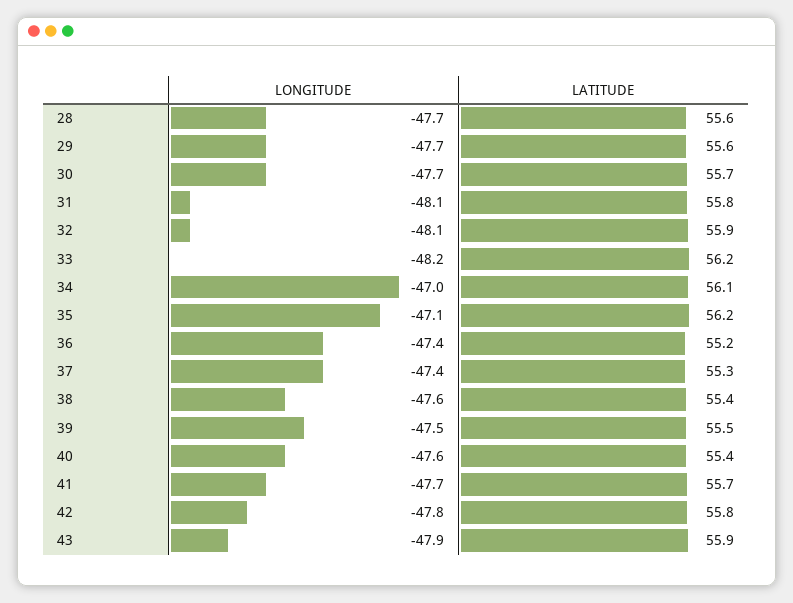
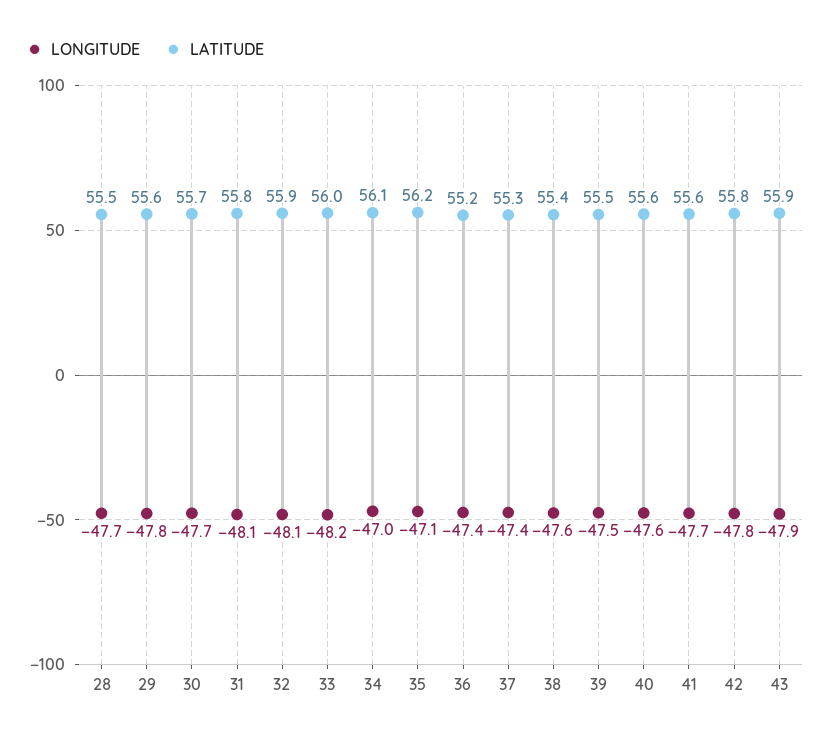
LATITUDE, 28: 55.6 -> 55.5
LONGITUDE, 29: -47.7 -> -47.8
LATITUDE, 33: 56.2 -> 56
LATITUDE, 40: 55.4 -> 55.6
LATITUDE, 41: 55.7 -> 55.6

